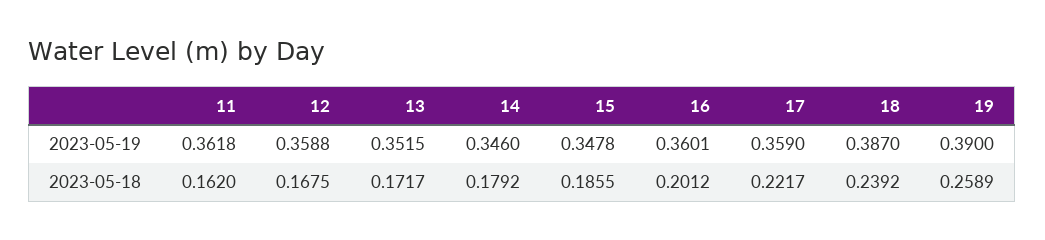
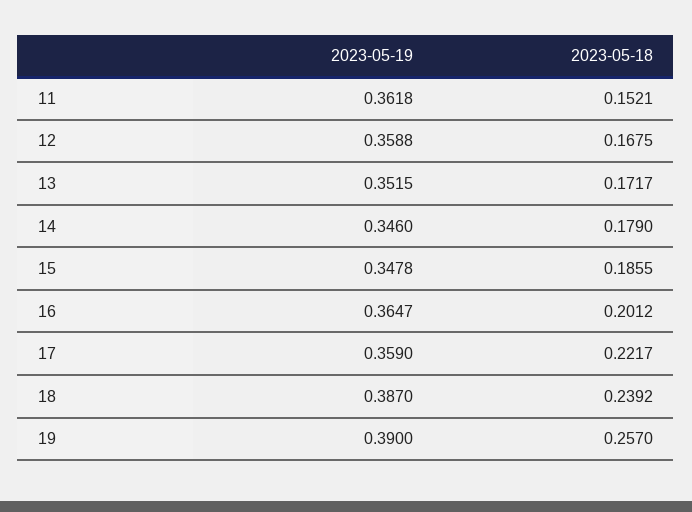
16, 2023-05-19: 0.3601 -> 0.3647
11, 2023-05-18: 0.162 -> 0.1521
14, 2023-05-18: 0.1792 -> 0.179
19, 2023-05-18: 0.2589 -> 0.257

